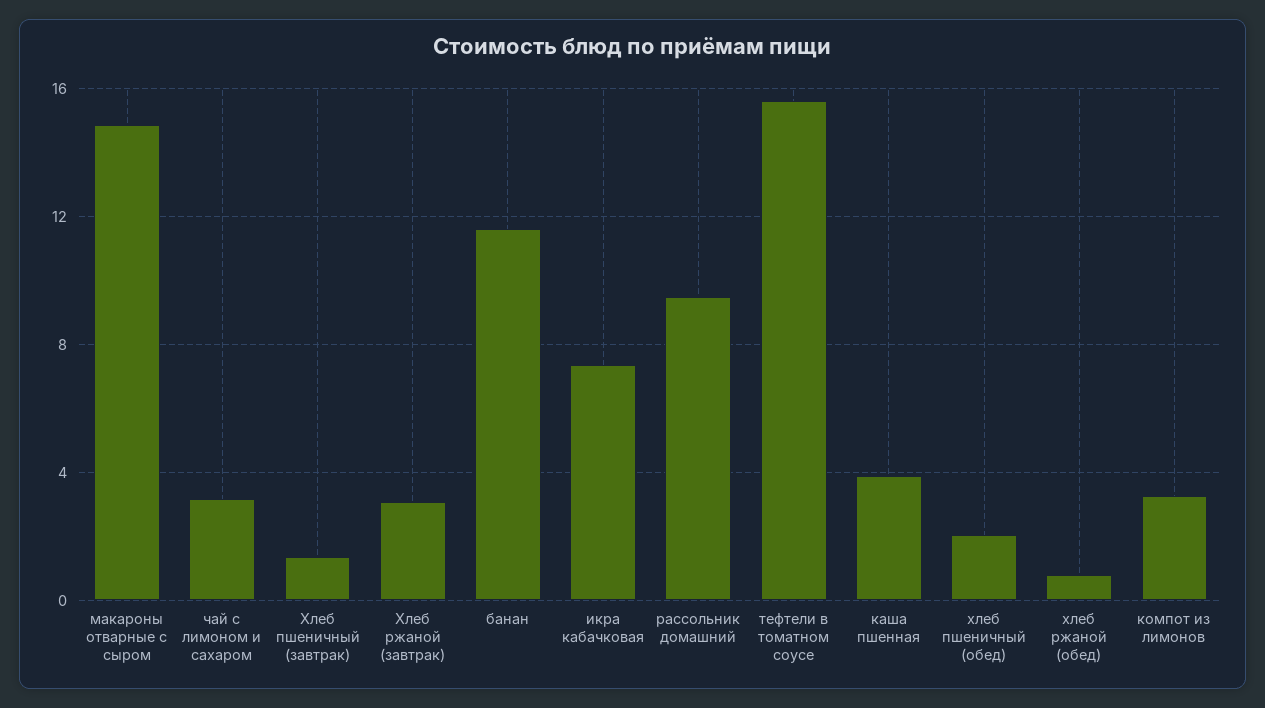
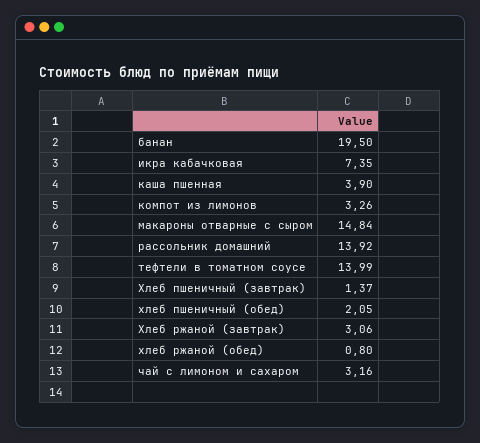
банан: 11.5 -> 19.5
рассольник домашний: 9.5 -> 13.92
тефтели в томатном соусе: 15.5 -> 13.99

